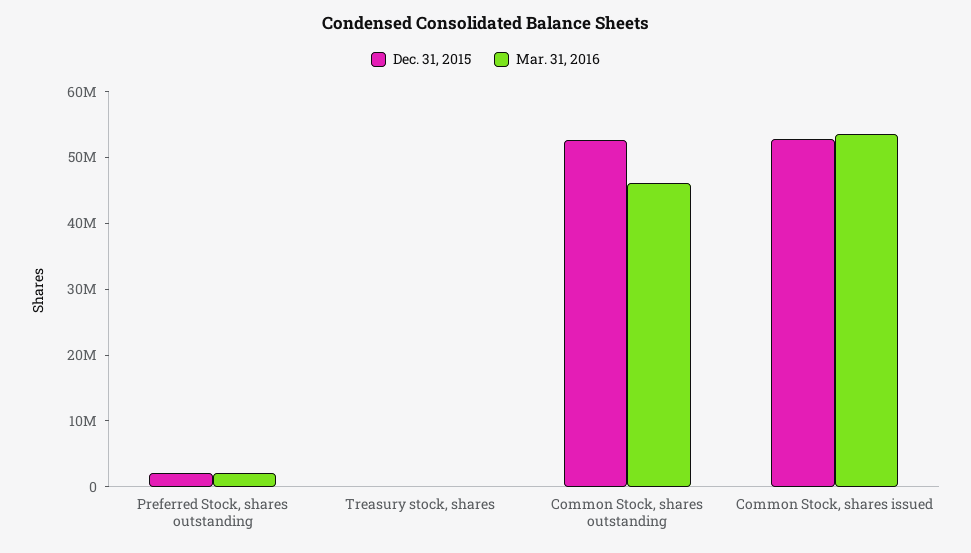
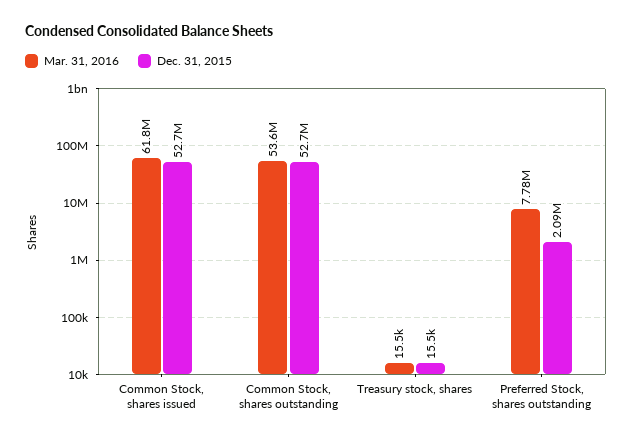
Mar. 31, 2016, Preferred Stock, shares outstanding: 2000000 -> 7780000
Mar. 31, 2016, Common Stock, shares outstanding: 46000000 -> 53600000
Mar. 31, 2016, Common Stock, shares issued: 54000000 -> 61800000

